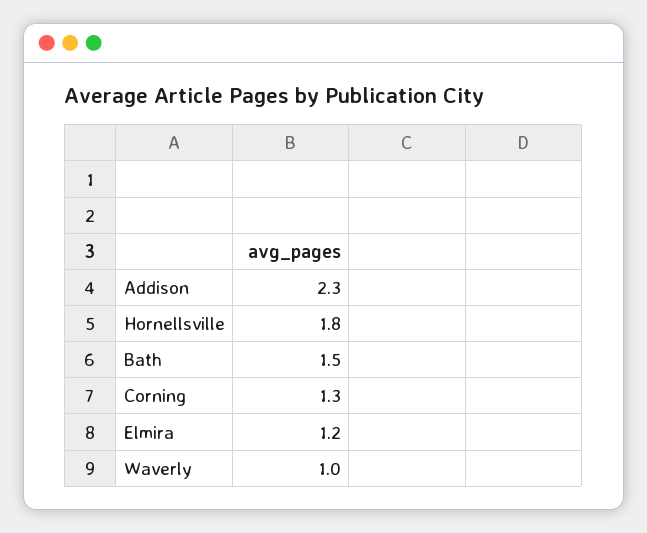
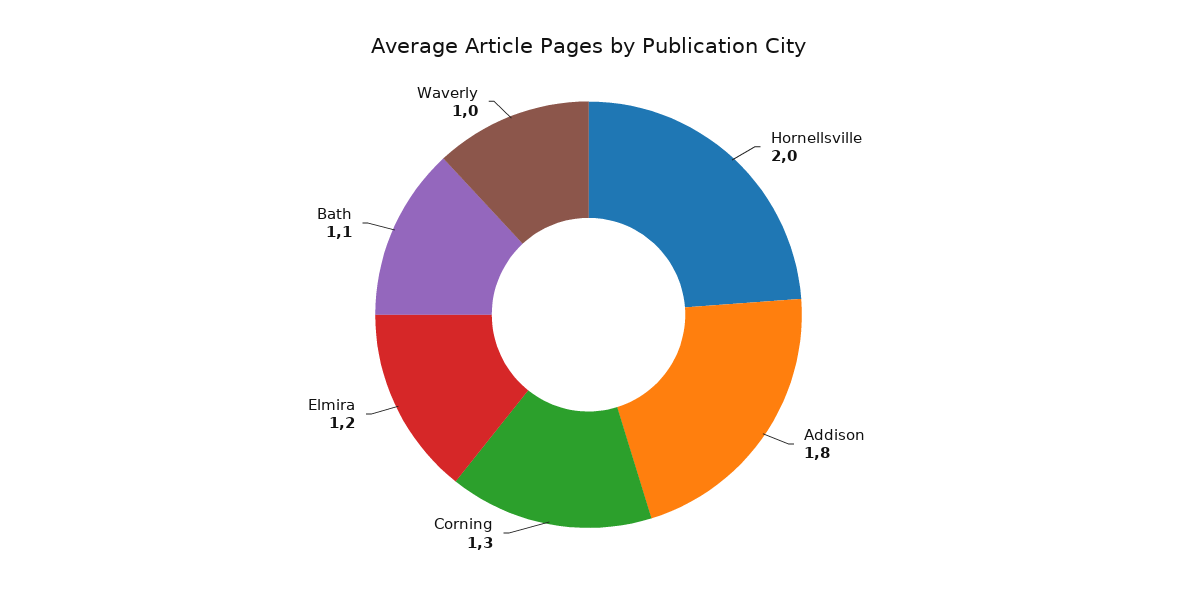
Addison: 2.3 -> 1.8
Hornellsville: 1.8 -> 2
Bath: 1.5 -> 1.1

